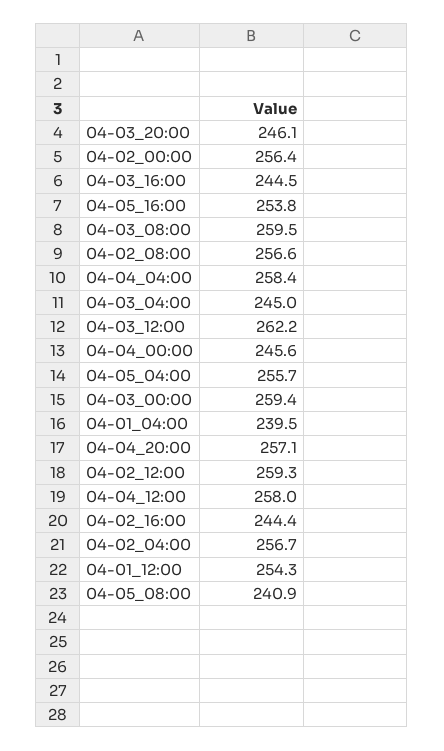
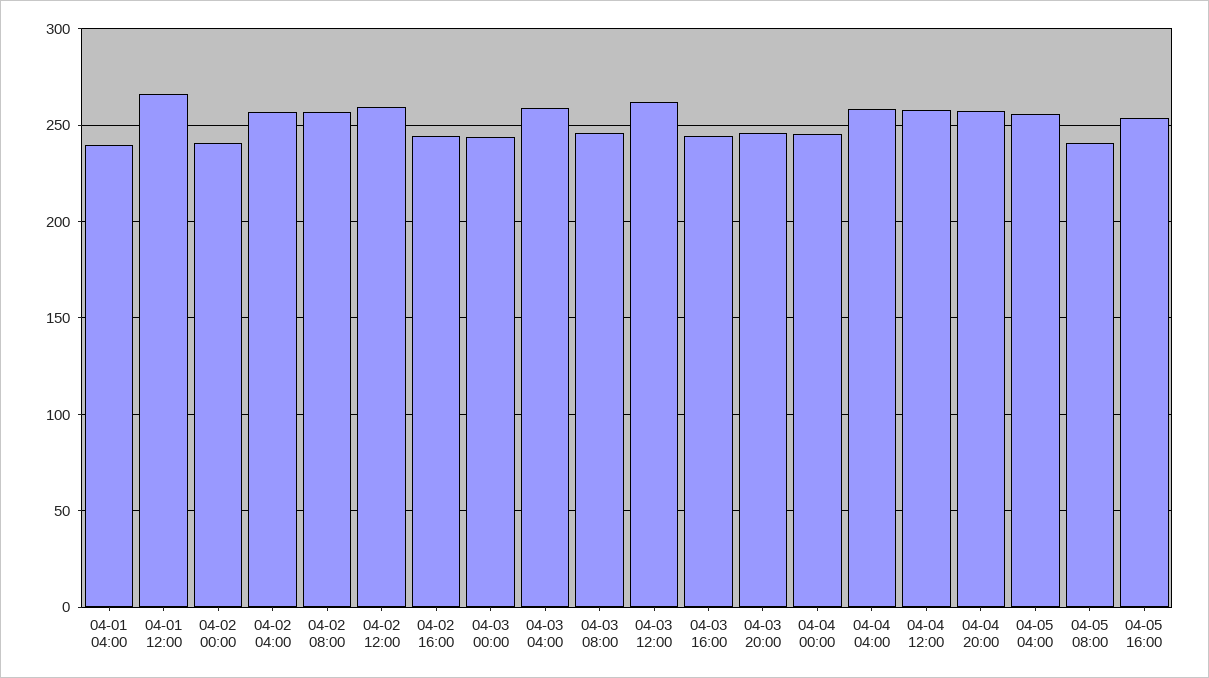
04-02_00:00: 256.4 -> 240
04-03_08:00: 259.5 -> 245
04-03_04:00: 245 -> 260
04-03_00:00: 259.4 -> 245
04-01_12:00: 254.3 -> 265

